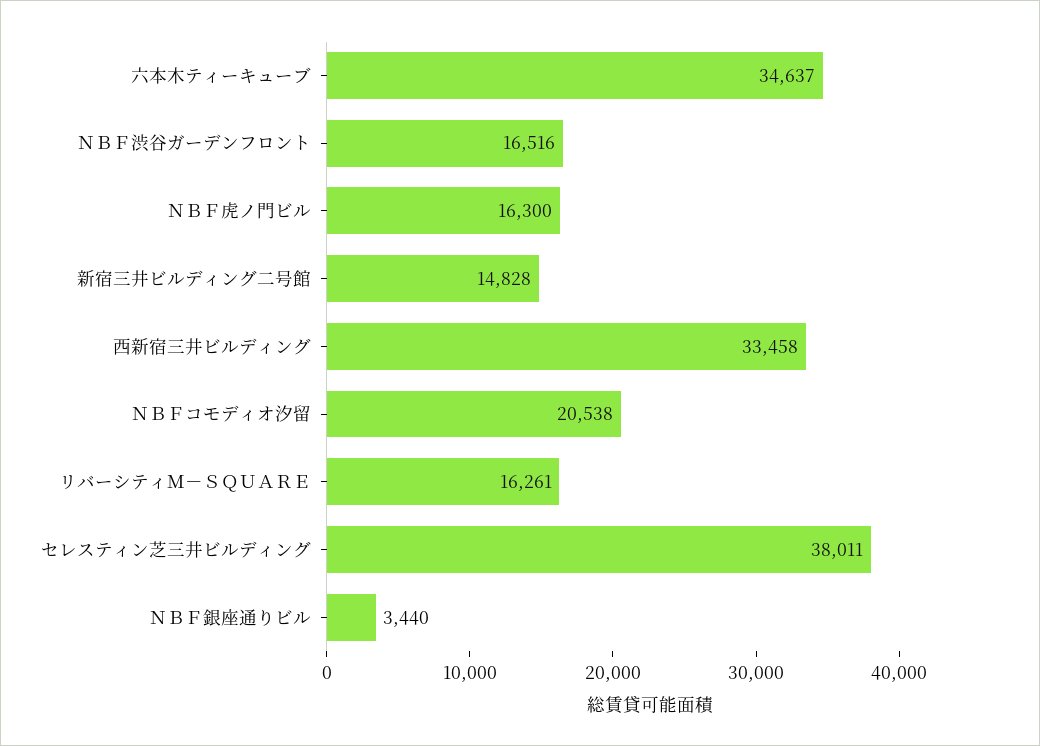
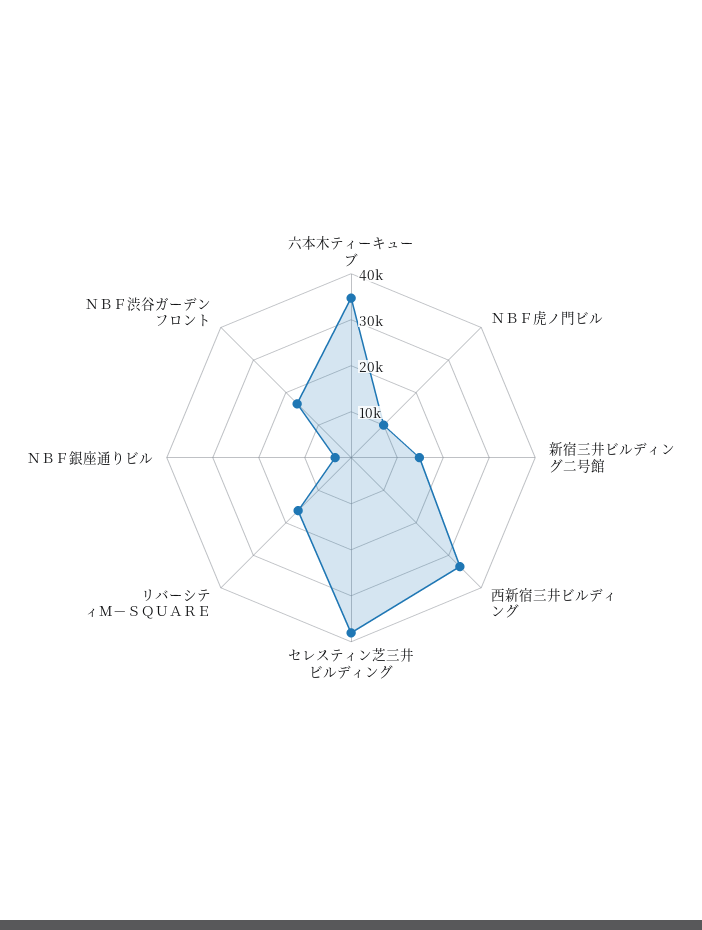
ＮＢＦ虎ノ門ビル: 16300 -> 10000
ＮＢＦコモディオ汐留: 20538 -> none

